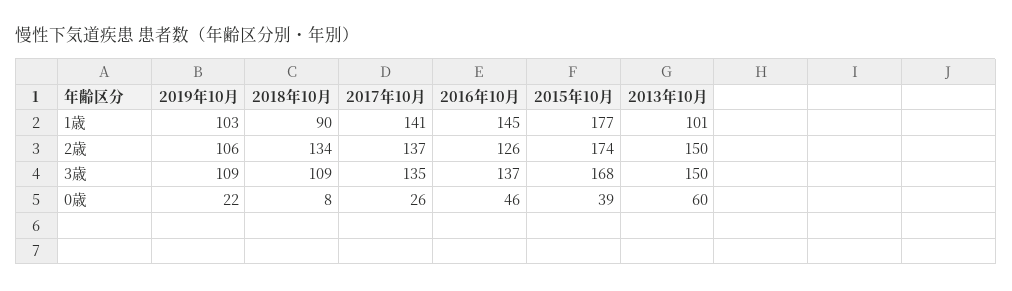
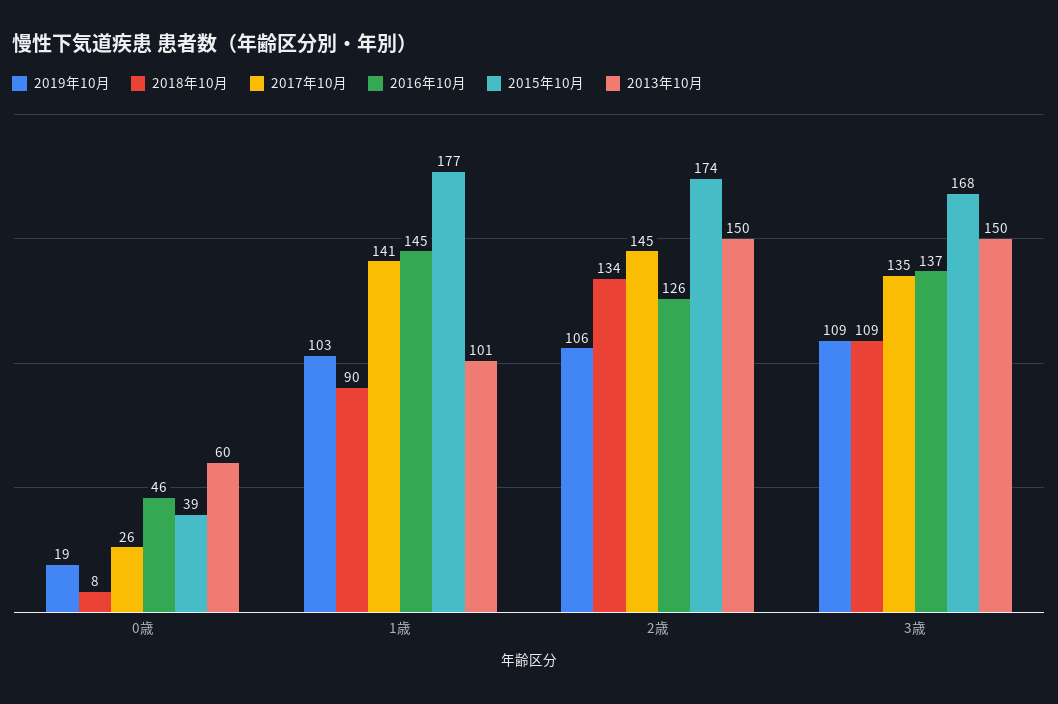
2017年10月, 2歳: 137 -> 145
2019年10月, 0歳: 22 -> 19

